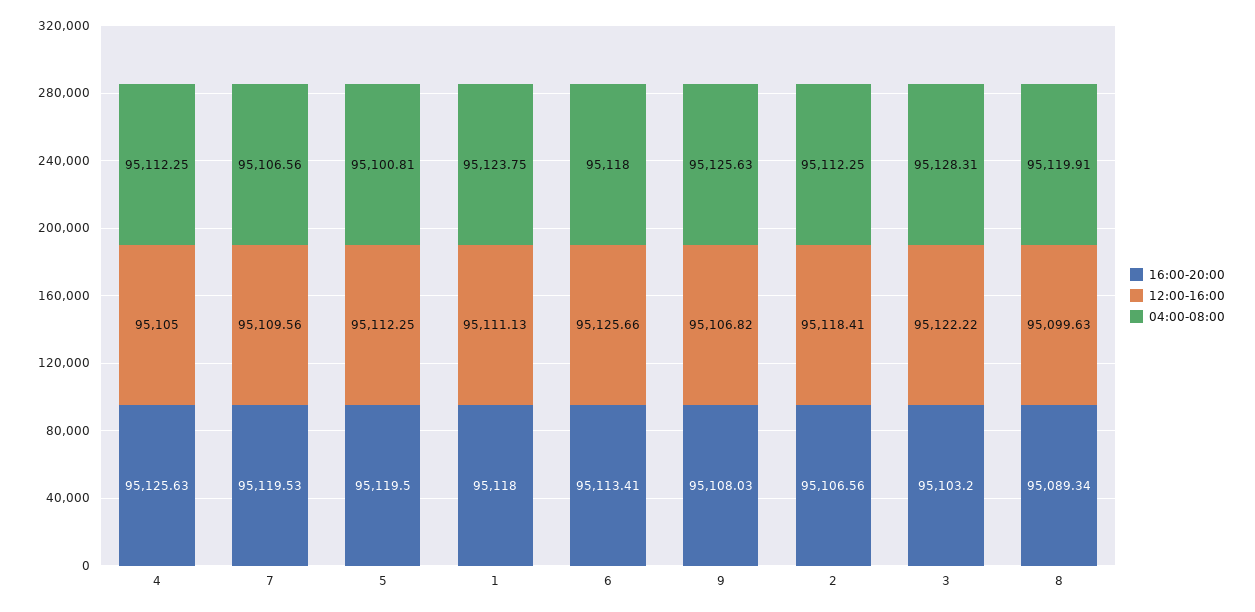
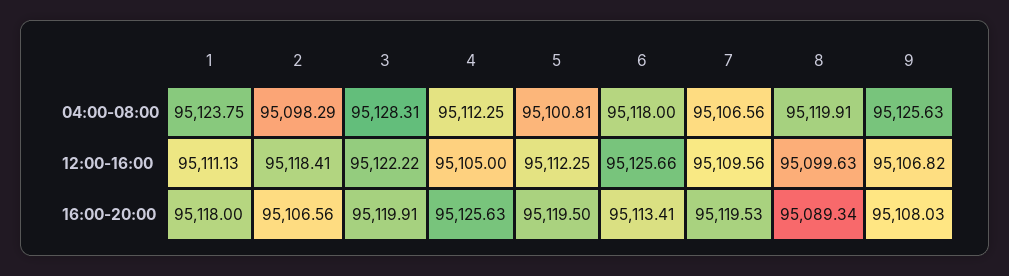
04:00-08:00, 2: 95112.25 -> 95098.29
16:00-20:00, 3: 95103.2 -> 95119.91

